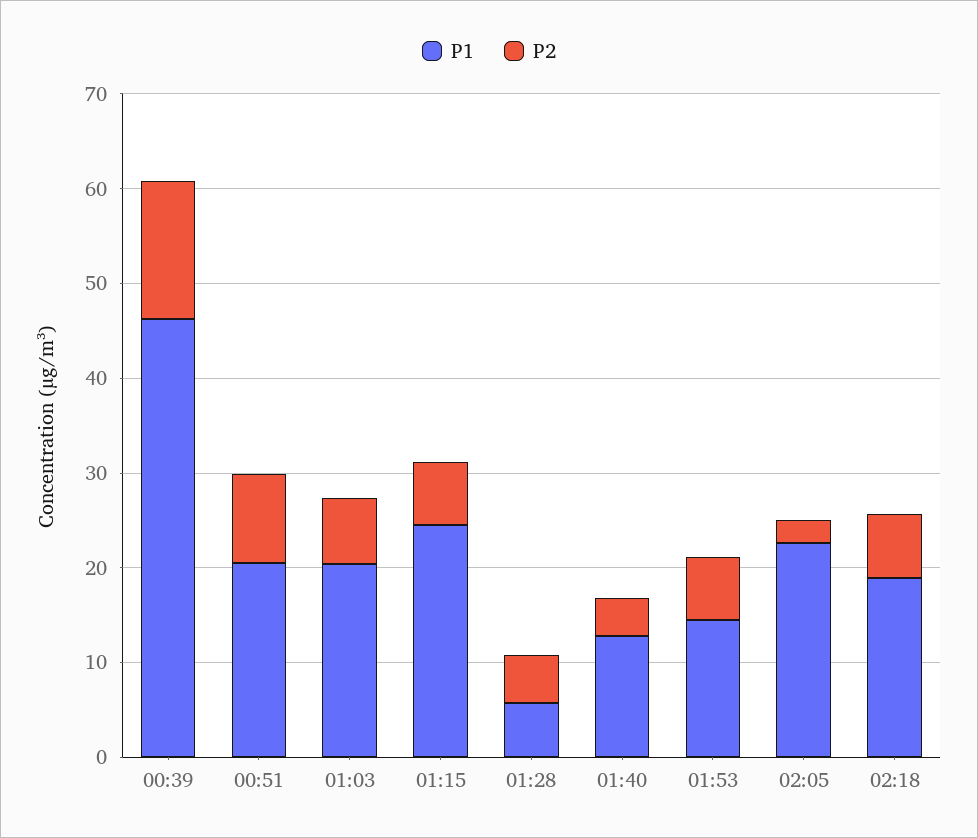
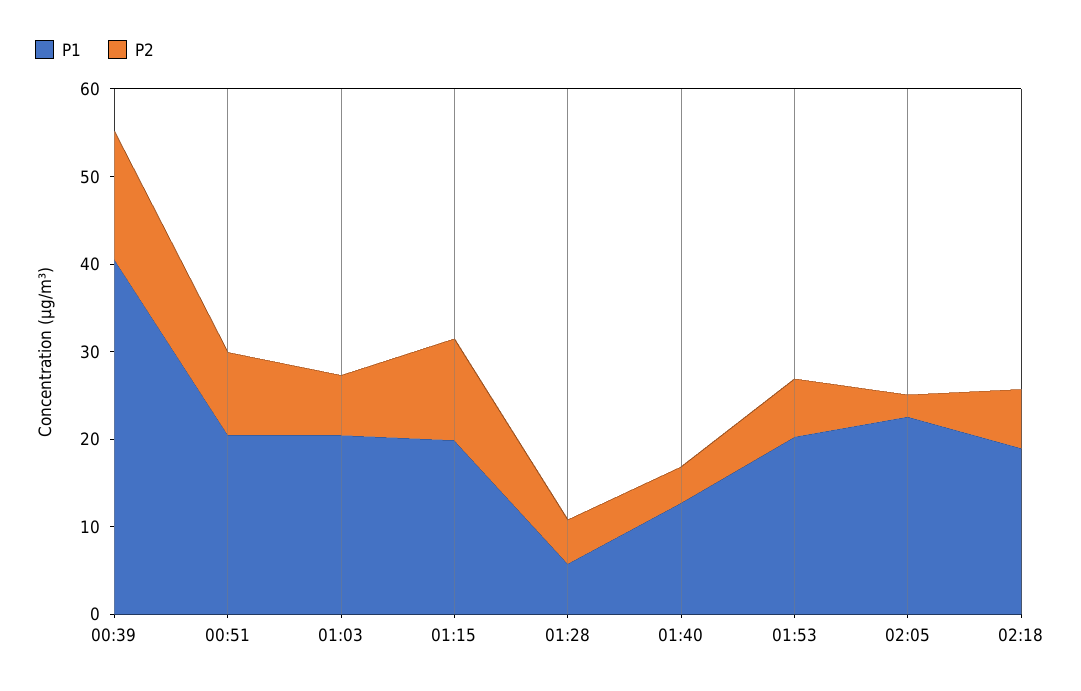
P1, 00:39: 46 -> 40
P1, 01:15: 24 -> 20
P2, 01:15: 6 -> 12
P1, 01:53: 14 -> 20

